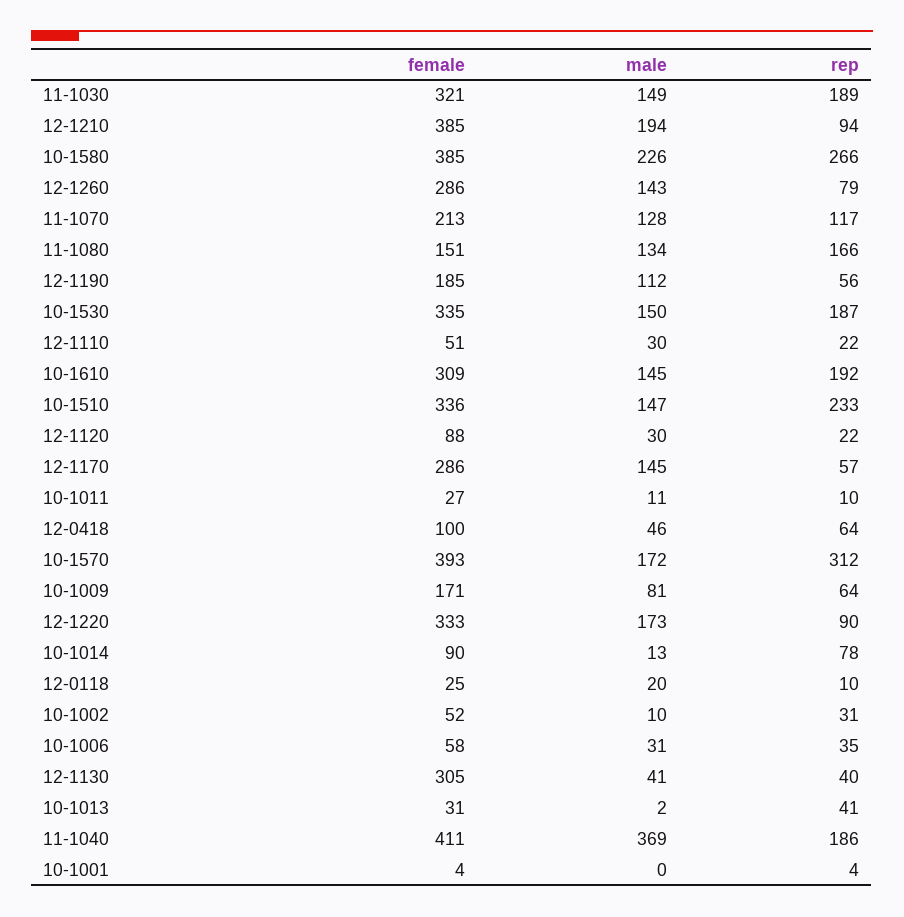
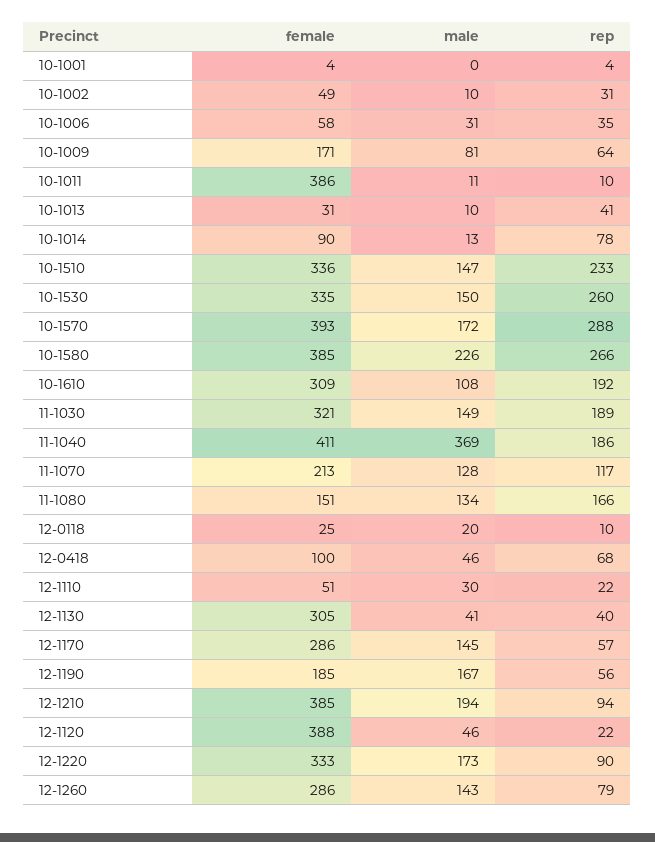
male, 12-1190: 112 -> 167
rep, 10-1530: 187 -> 260
male, 10-1610: 145 -> 108
female, 12-1120: 88 -> 388
male, 12-1120: 30 -> 46
female, 10-1011: 27 -> 386
rep, 12-0418: 64 -> 68
rep, 10-1570: 312 -> 288
female, 10-1002: 52 -> 49
male, 10-1013: 2 -> 10

